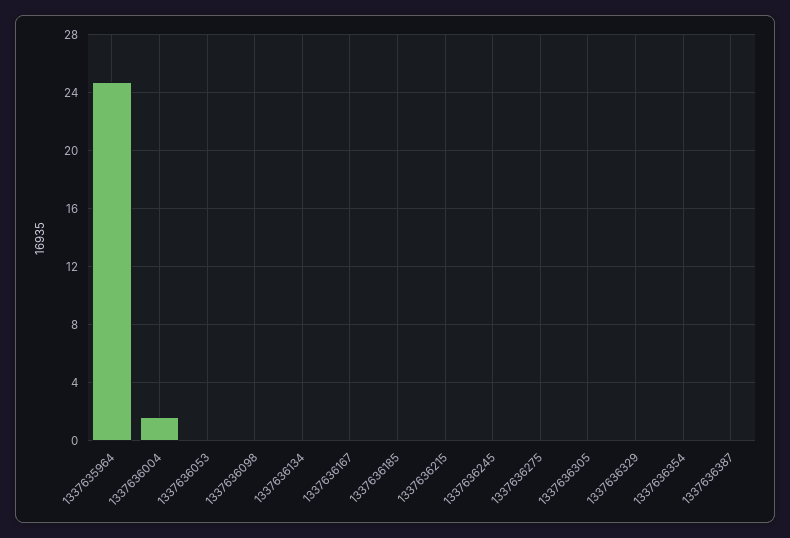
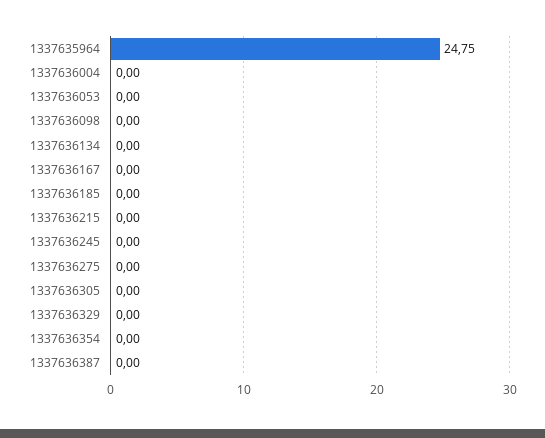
1337636004: 1.5 -> 0

